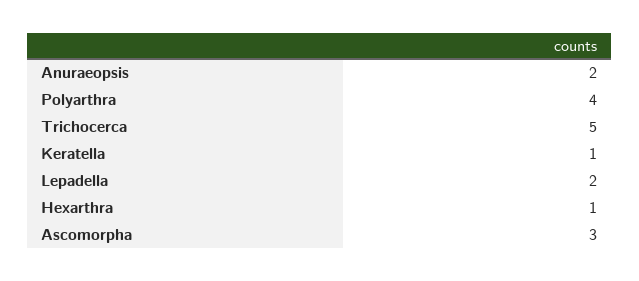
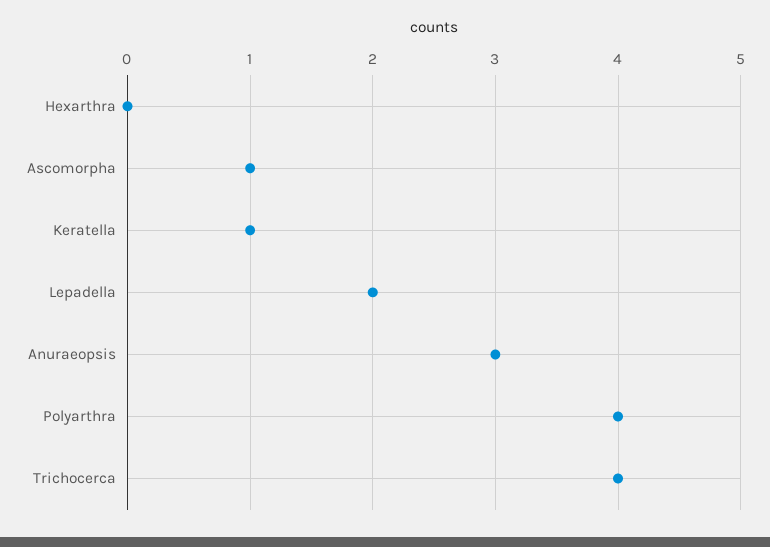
Anuraeopsis: 2 -> 3
Trichocerca: 5 -> 4
Hexarthra: 1 -> 0
Ascomorpha: 3 -> 1

